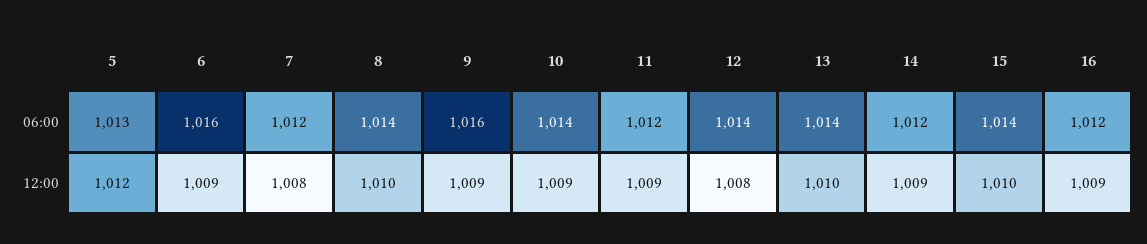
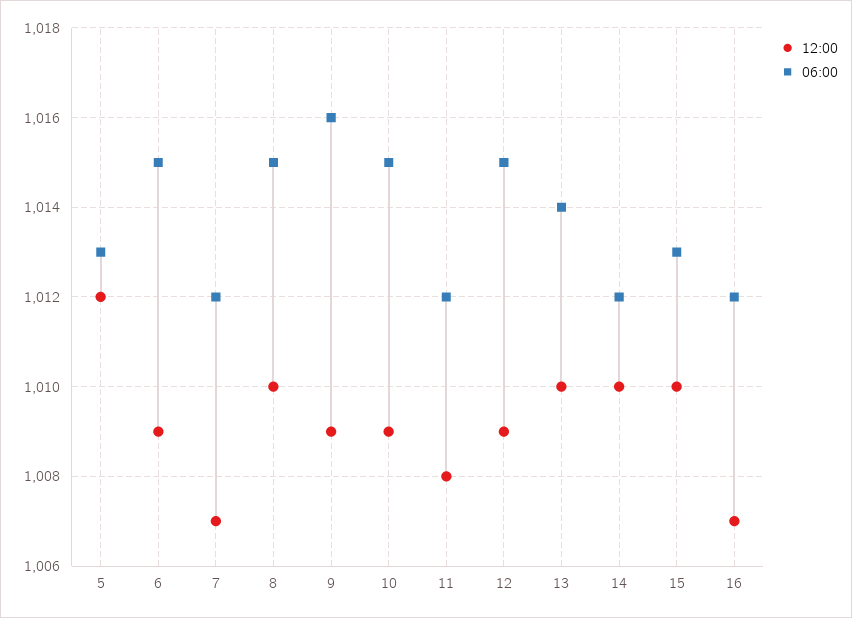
06:00, 6: 1016 -> 1015
06:00, 8: 1014 -> 1015
06:00, 10: 1014 -> 1015
06:00, 12: 1014 -> 1015
06:00, 15: 1014 -> 1013
12:00, 7: 1008 -> 1007
12:00, 11: 1009 -> 1008
12:00, 12: 1008 -> 1009
12:00, 14: 1009 -> 1010
12:00, 16: 1009 -> 1007

